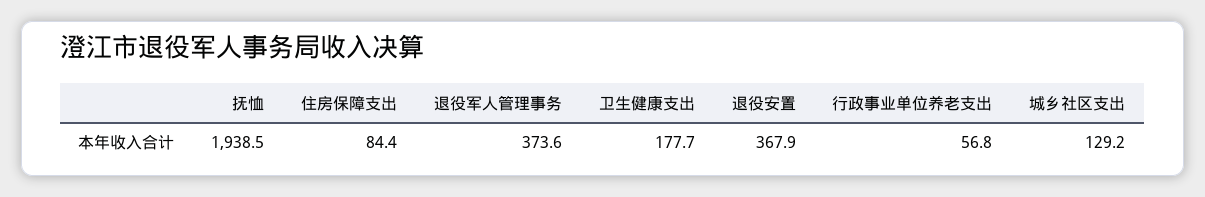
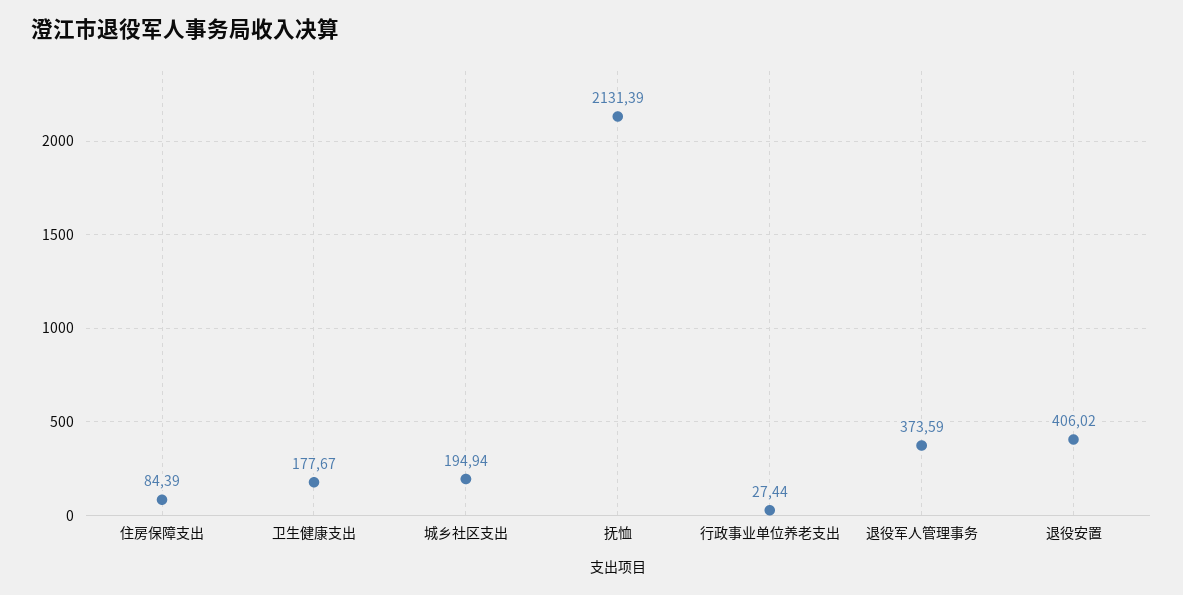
抚恤: 1938.5 -> 2131.39
退役安置: 367.9 -> 406.02
行政事业单位养老支出: 56.8 -> 27.44
城乡社区支出: 129.2 -> 194.94

